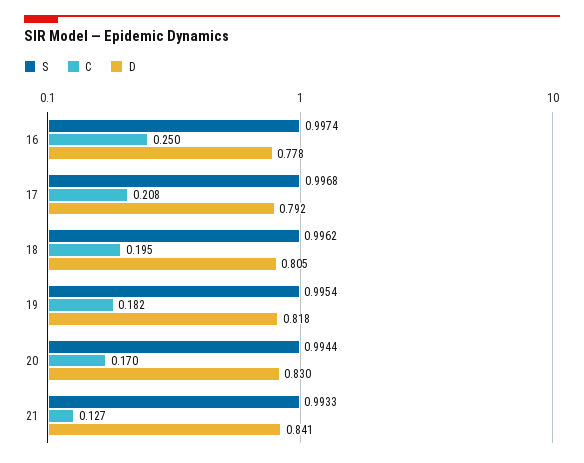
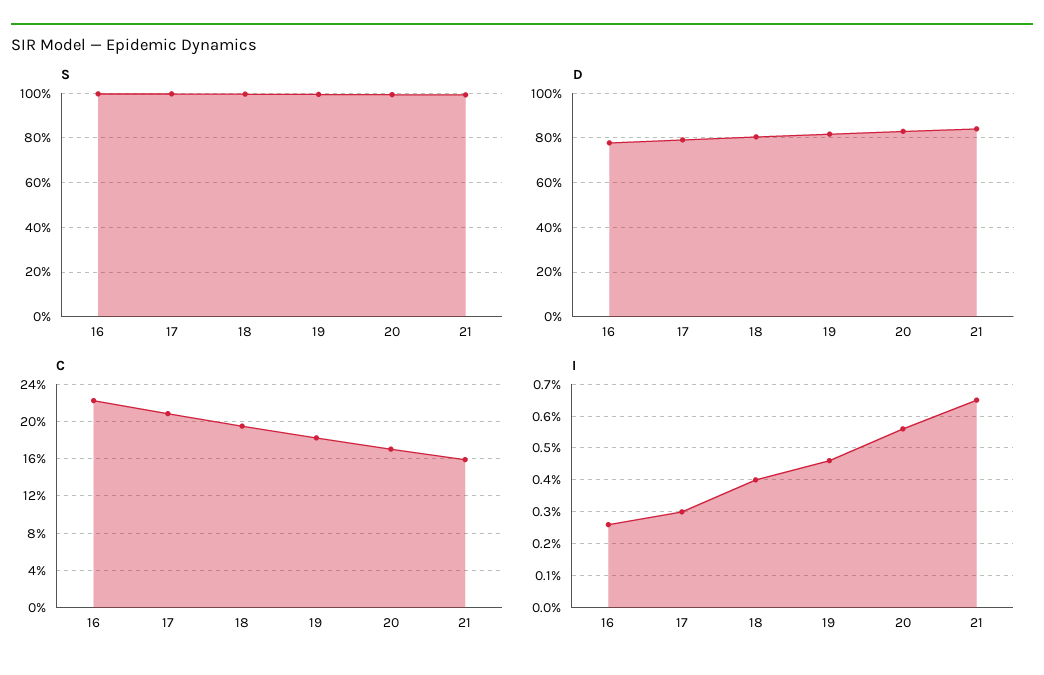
C, 16: 0.25 -> 0.22
C, 21: 0.127 -> 0.16
I, 16: none -> 0.0025
I, 17: none -> 0.003
I, 18: none -> 0.004
I, 19: none -> 0.0045
I, 20: none -> 0.0055
I, 21: none -> 0.0065

